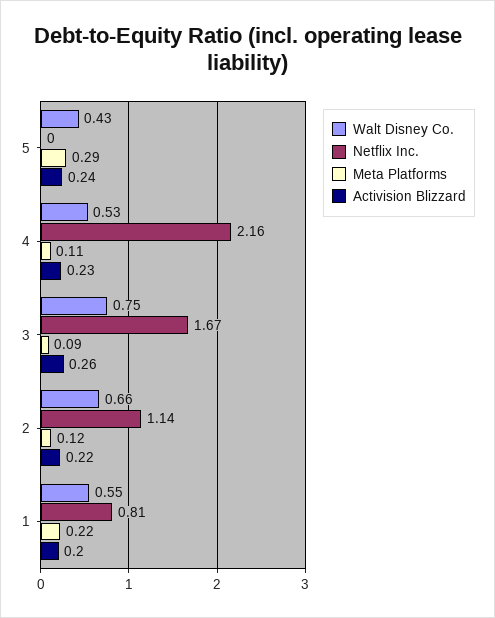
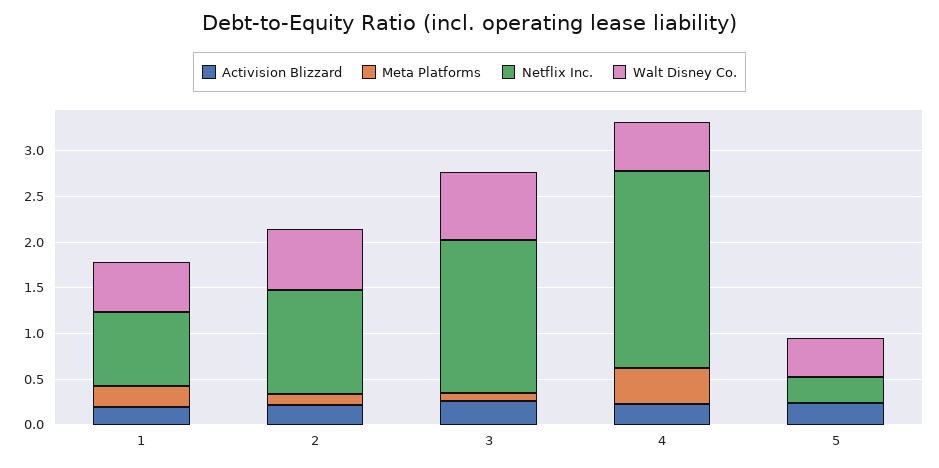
Netflix Inc., 5: 0 -> 0.3
Meta Platforms, 5: 0.29 -> 0
Meta Platforms, 4: 0.11 -> 0.4

